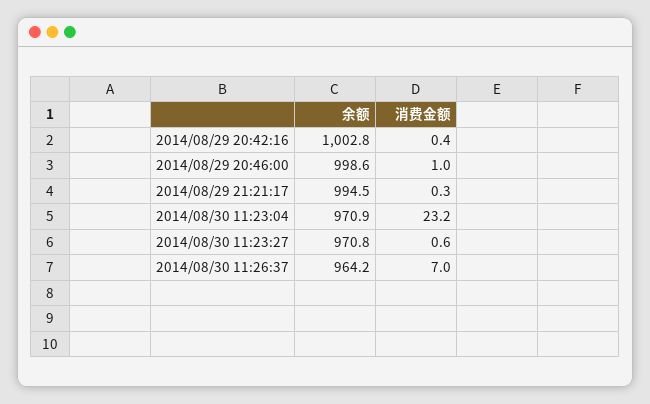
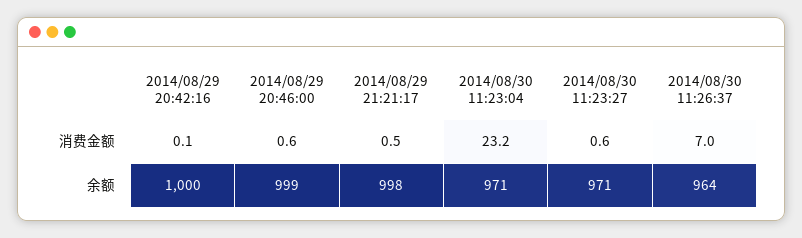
余额, 2014/08/29 20:42:16: 1002.8 -> 1000
消费金额, 2014/08/29 20:42:16: 0.4 -> 0.1
消费金额, 2014/08/29 20:46:00: 1 -> 0.6
余额, 2014/08/29 21:21:17: 994.5 -> 998
消费金额, 2014/08/29 21:21:17: 0.3 -> 0.5

